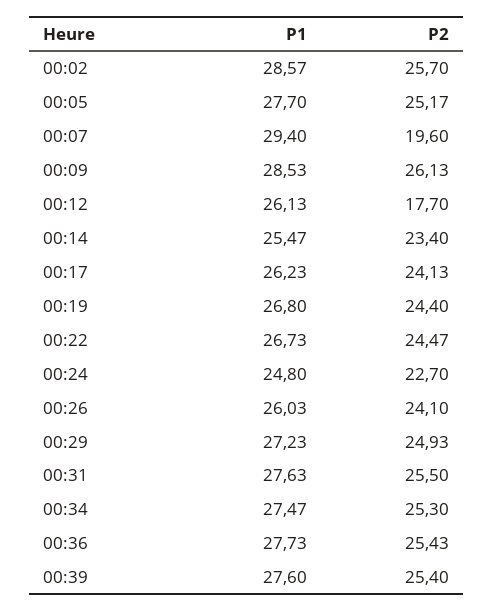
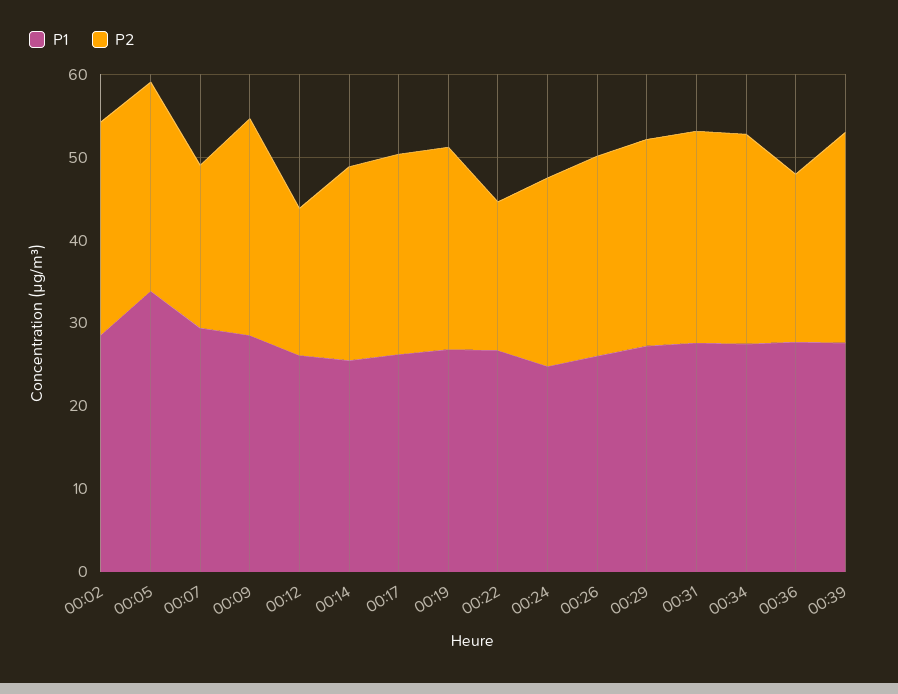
P1, 00:05: 27.7 -> 34
P2, 00:22: 24.47 -> 18
P2, 00:36: 25.43 -> 20

